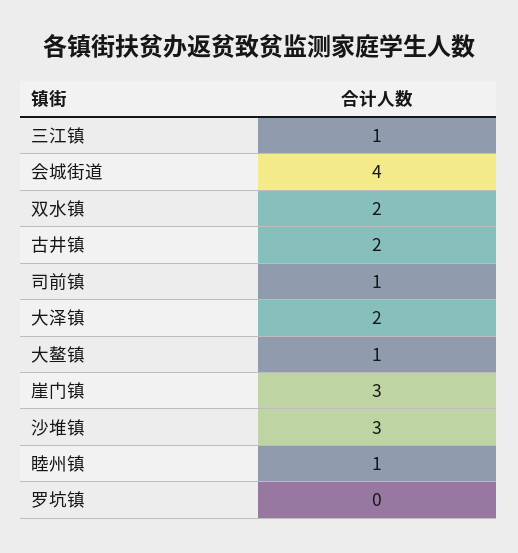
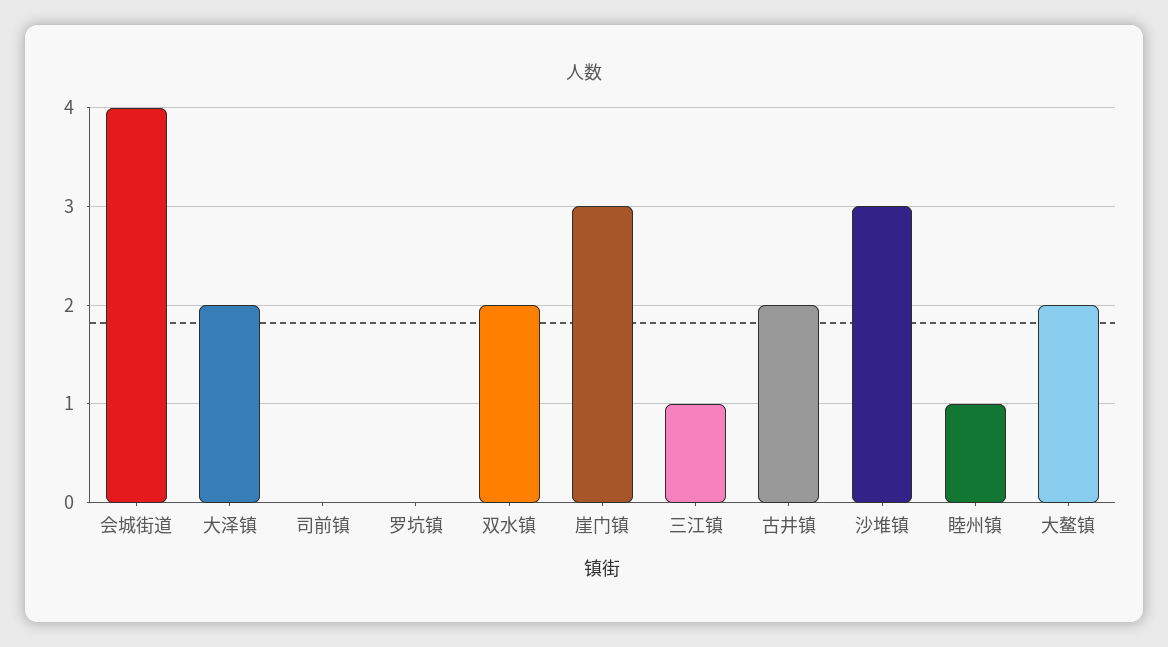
司前镇: 1 -> 0
大鳌镇: 1 -> 2

